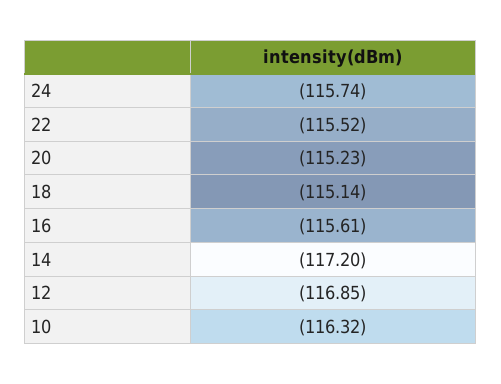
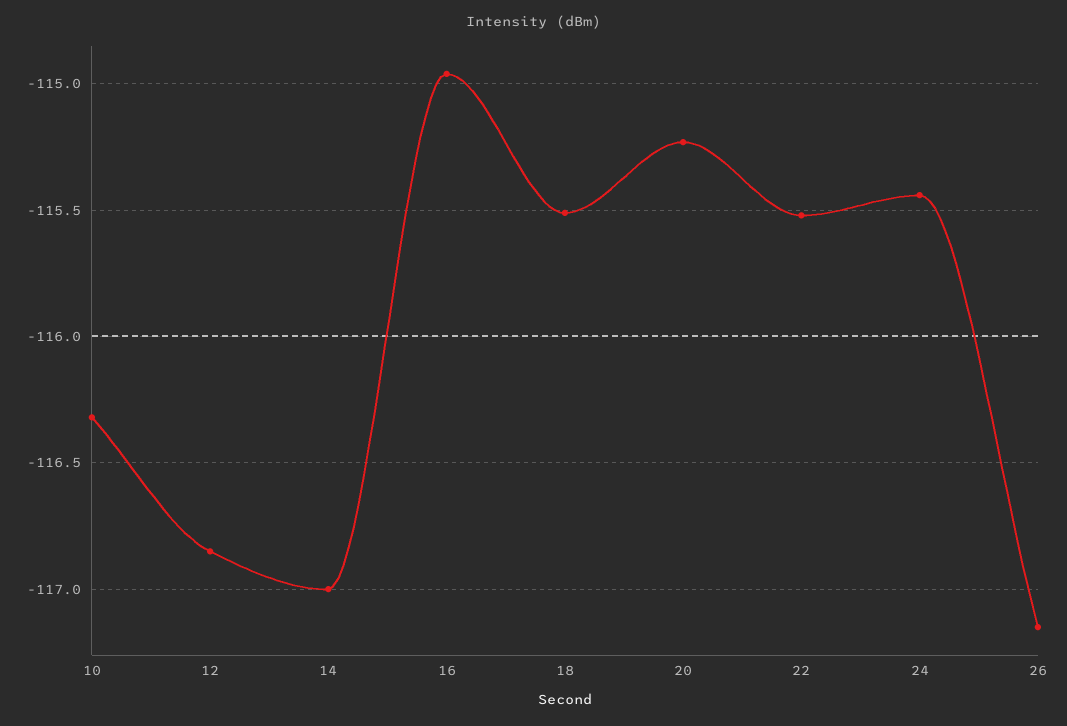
24: -115.74 -> -115.45
18: -115.14 -> -115.5
16: -115.61 -> -114.95
14: -117.2 -> -117
26: none -> -117.15

